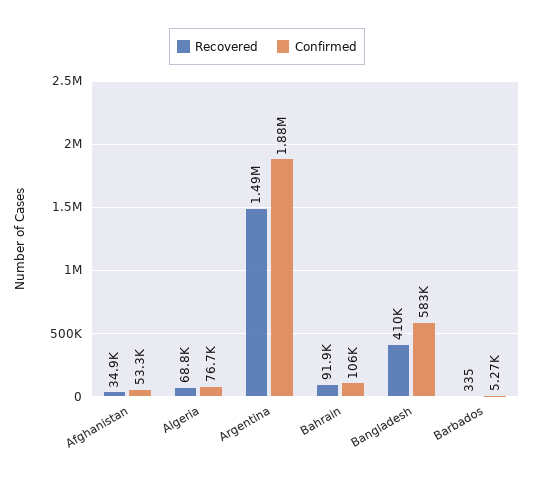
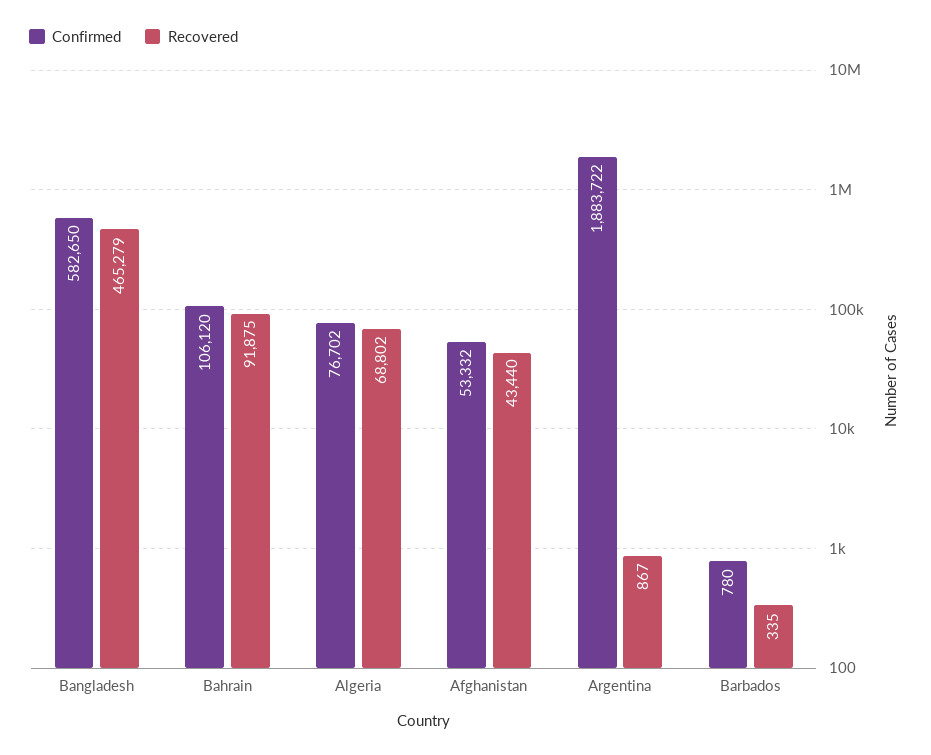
Recovered, Afghanistan: 34900 -> 43440
Recovered, Argentina: 1490000 -> 867
Recovered, Bangladesh: 410000 -> 465279
Confirmed, Barbados: 5270 -> 780

